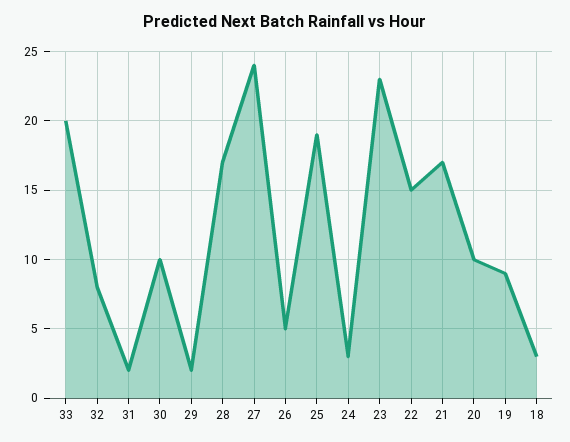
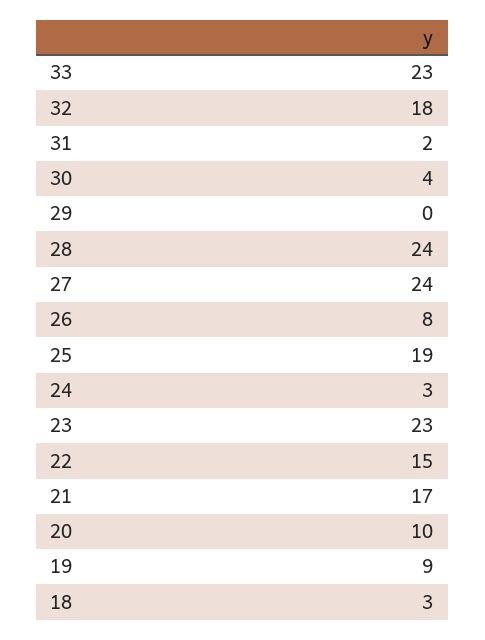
33: 20 -> 23
32: 8 -> 18
30: 10 -> 4
29: 2 -> 0
28: 17 -> 24
26: 5 -> 8

